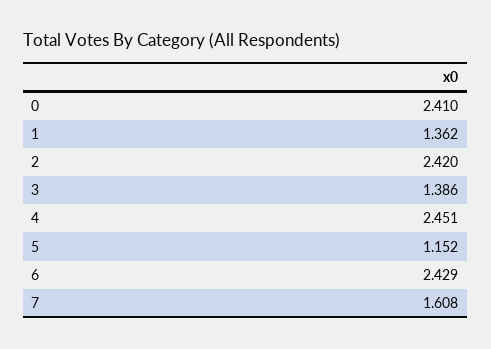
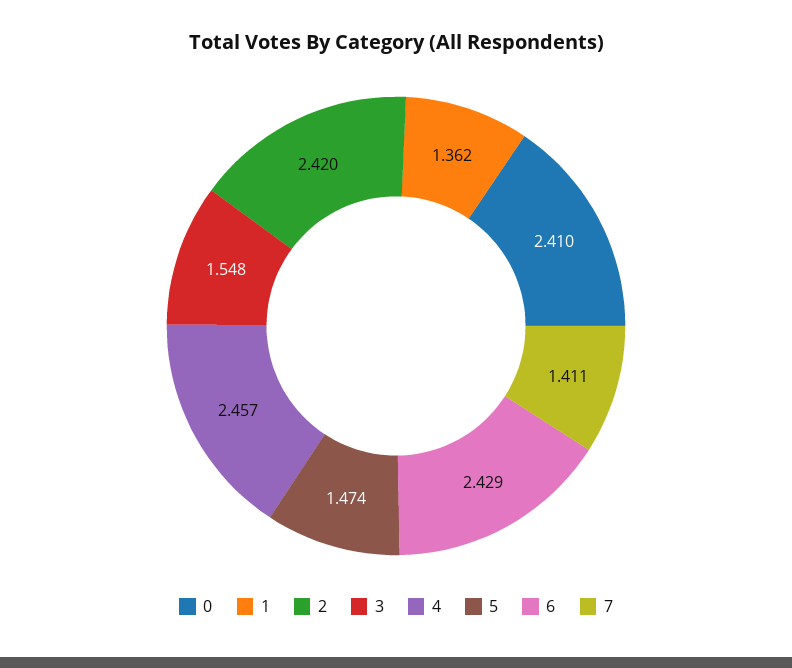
3: 1.386 -> 1.548
4: 2.451 -> 2.457
5: 1.152 -> 1.474
7: 1.608 -> 1.411

